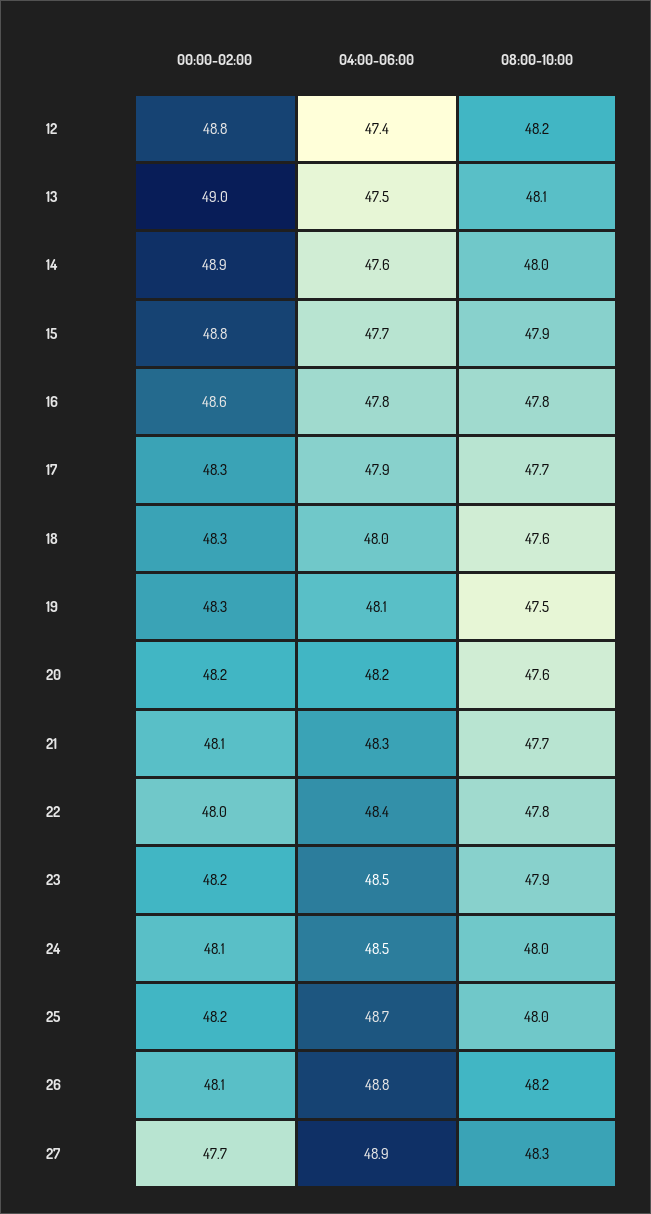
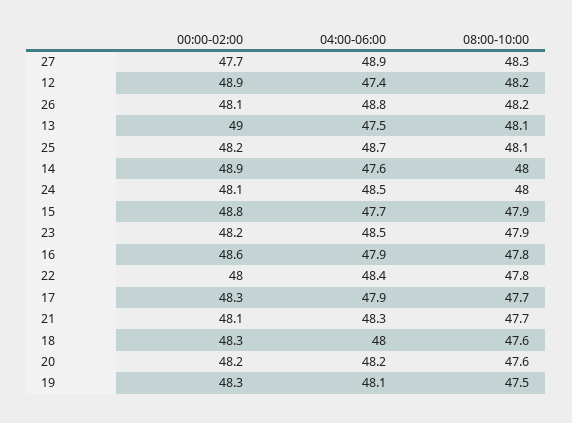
00:00-02:00, 12: 48.8 -> 48.9
04:00-06:00, 16: 47.8 -> 47.9
08:00-10:00, 25: 48 -> 48.1

